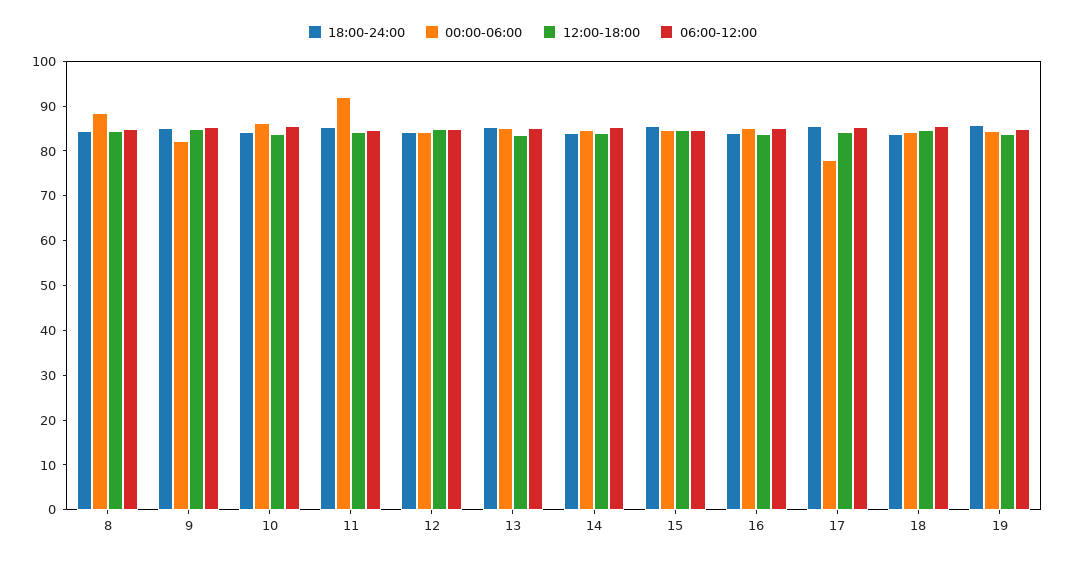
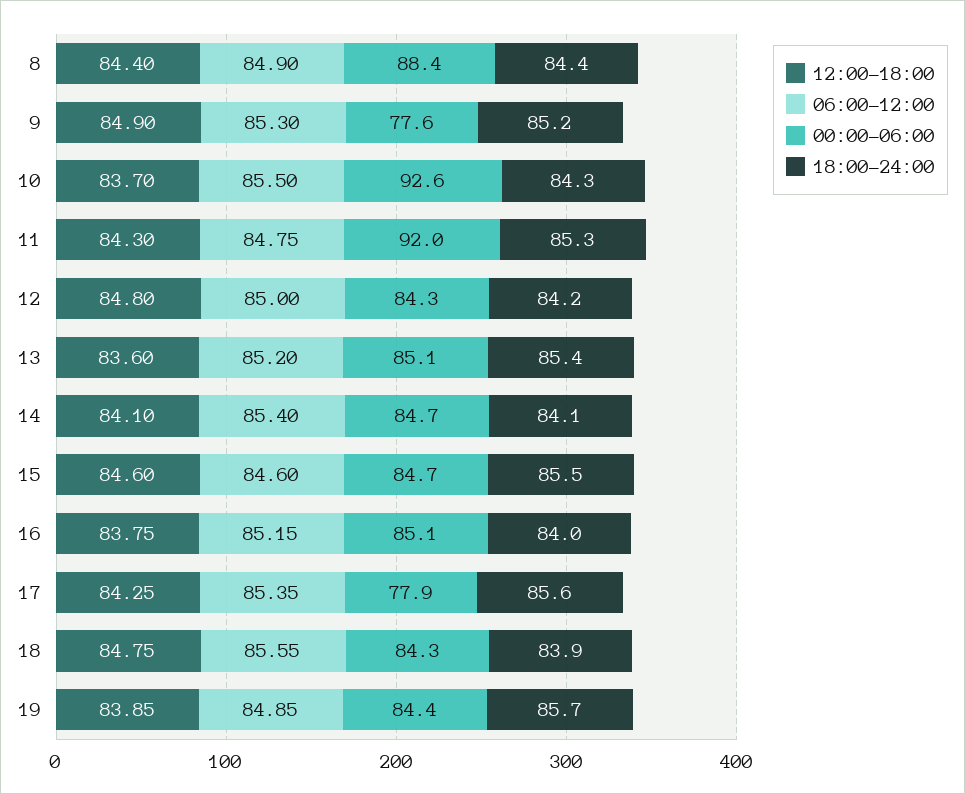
00:00-06:00, 9: 82 -> 77.6
00:00-06:00, 10: 86 -> 92.6

